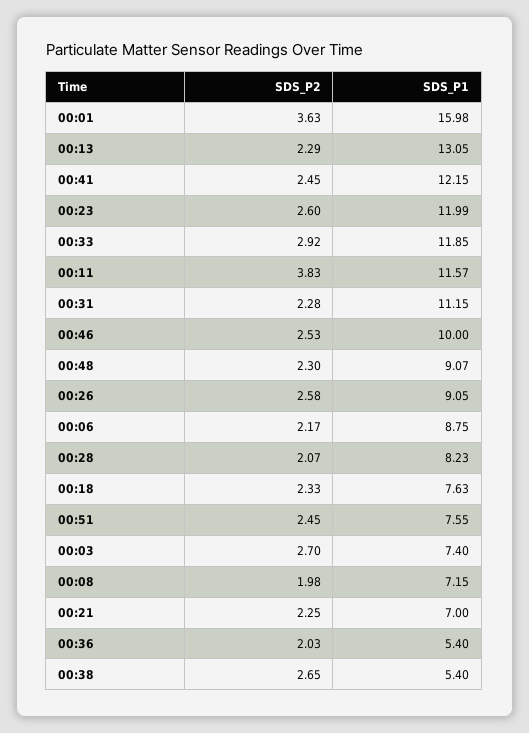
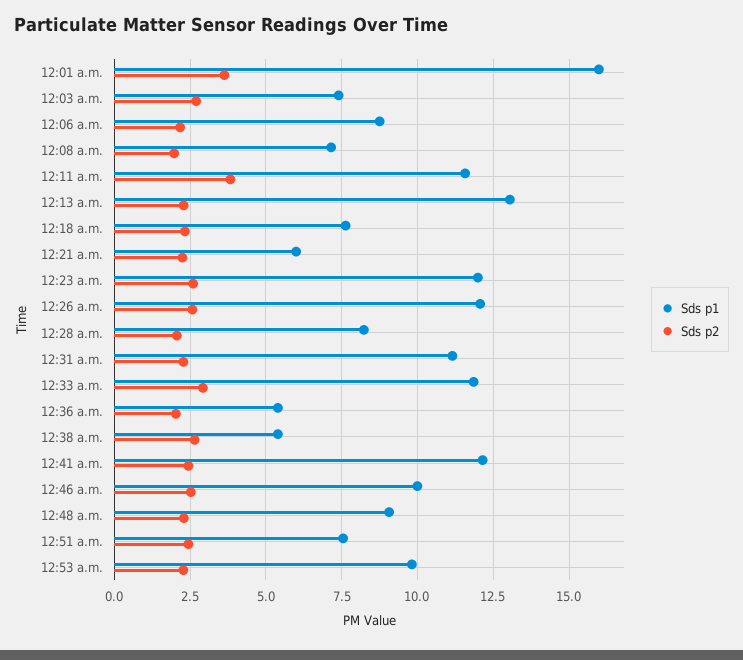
SDS_P1, 00:26: 9.05 -> 12
SDS_P1, 00:21: 7 -> 6
SDS_P1, 12:53 a.m.: none -> 9.75
SDS_P2, 12:53 a.m.: none -> 2.25

